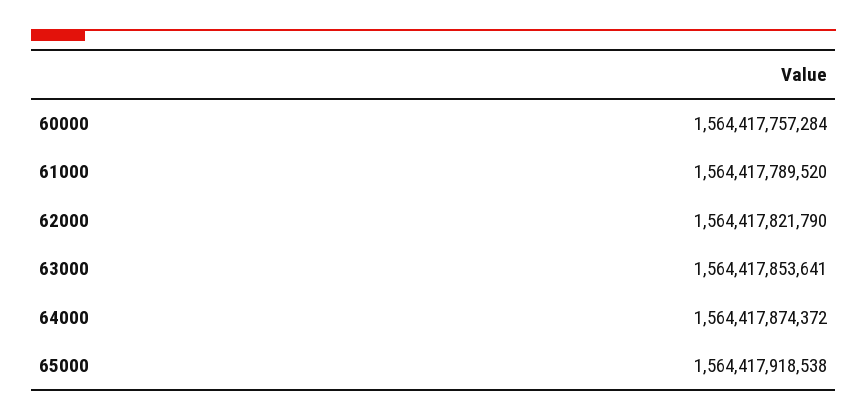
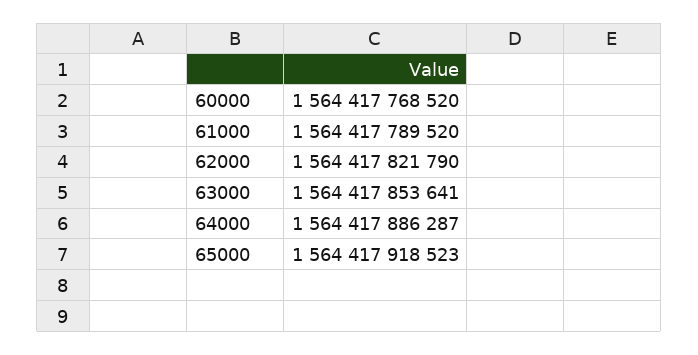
60000: 1564417757284 -> 1564417768520
64000: 1564417874372 -> 1564417886287
65000: 1564417918538 -> 1564417918523

